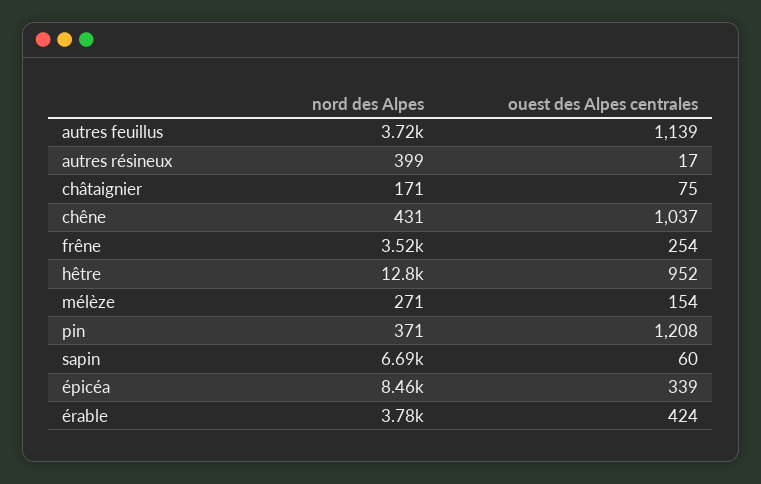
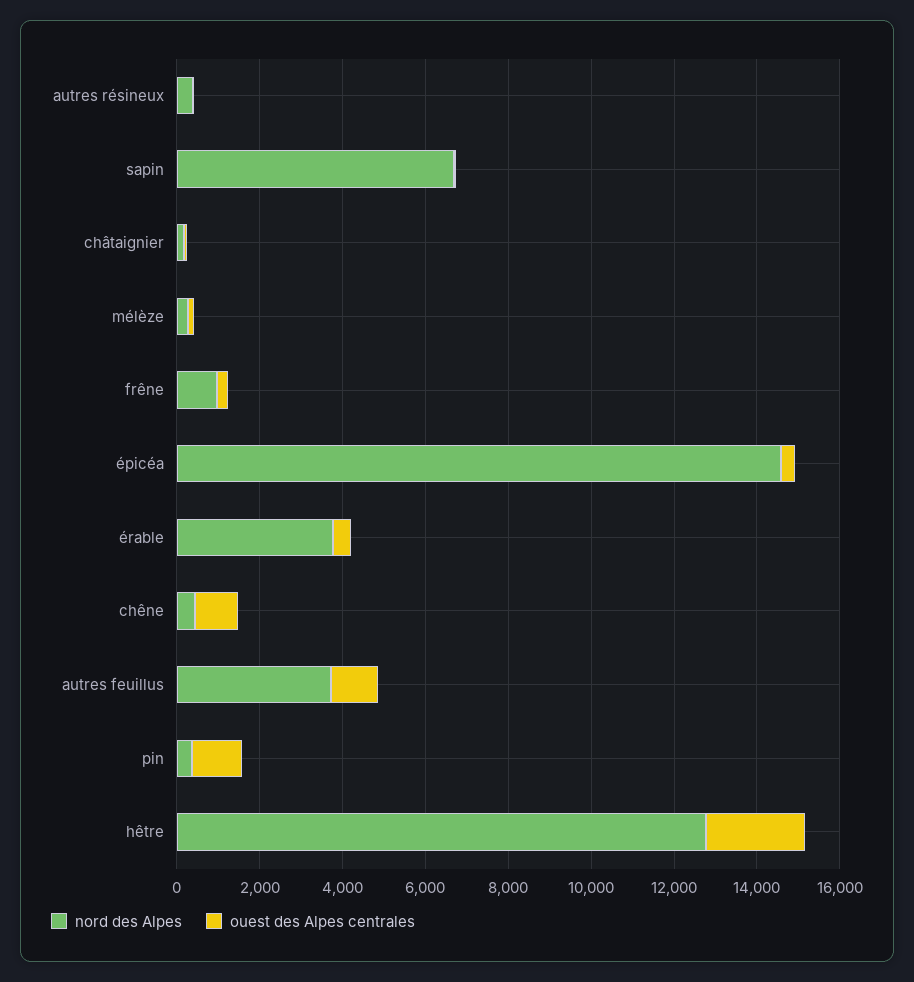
nord des Alpes, frêne: 3520 -> 1000
ouest des Alpes centrales, hêtre: 952 -> 2500
nord des Alpes, épicéa: 8460 -> 14500

